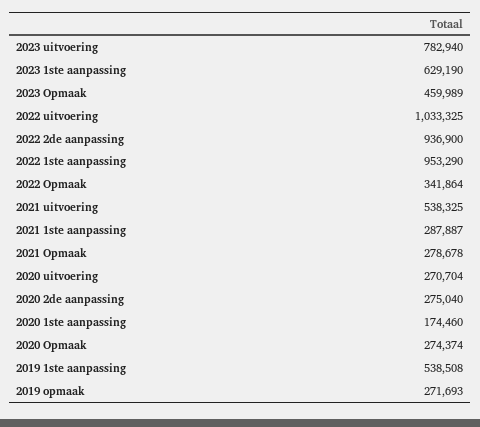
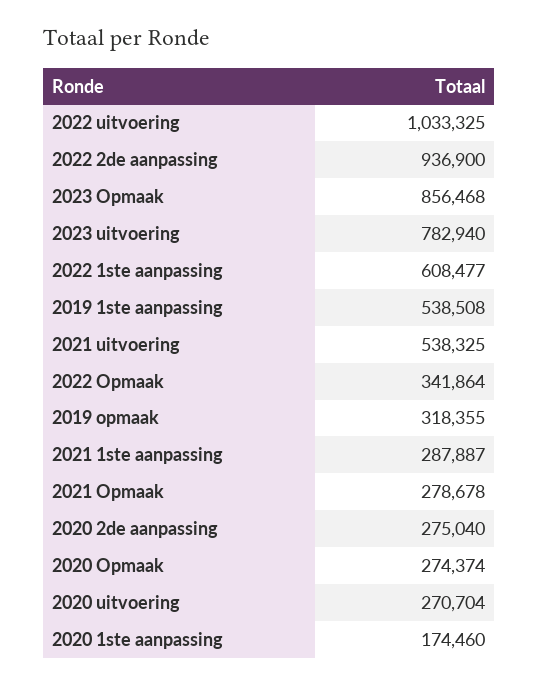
2023 1ste aanpassing: 629190 -> none
2023 Opmaak: 459989 -> 856468
2022 1ste aanpassing: 953290 -> 608477
2019 opmaak: 271693 -> 318355

